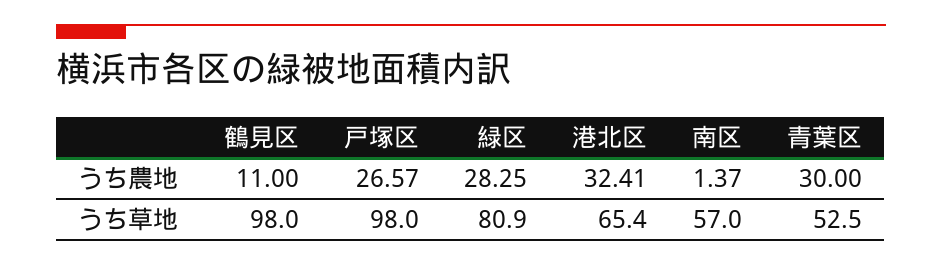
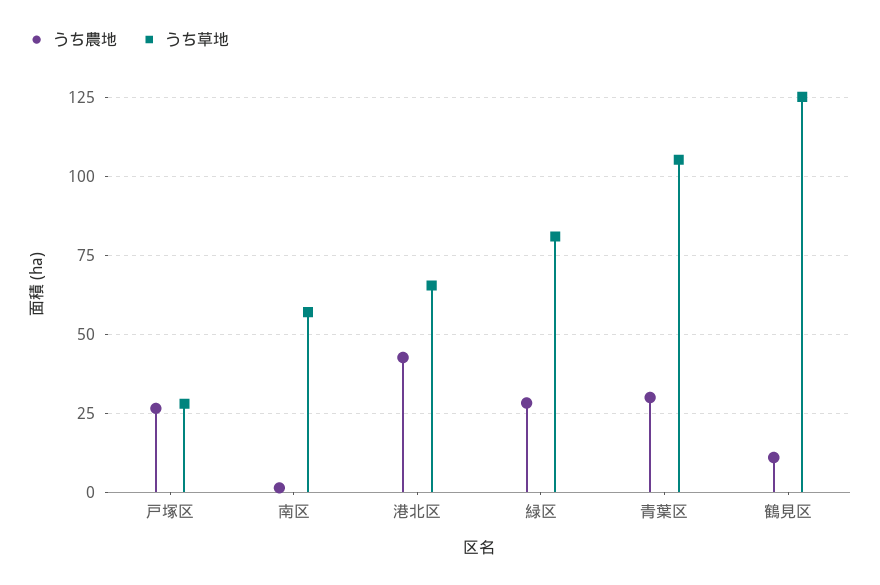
うち農地, 港北区: 32.41 -> 42.5
うち草地, 鶴見区: 98 -> 125
うち草地, 戸塚区: 98 -> 27.5
うち草地, 青葉区: 52.5 -> 105

